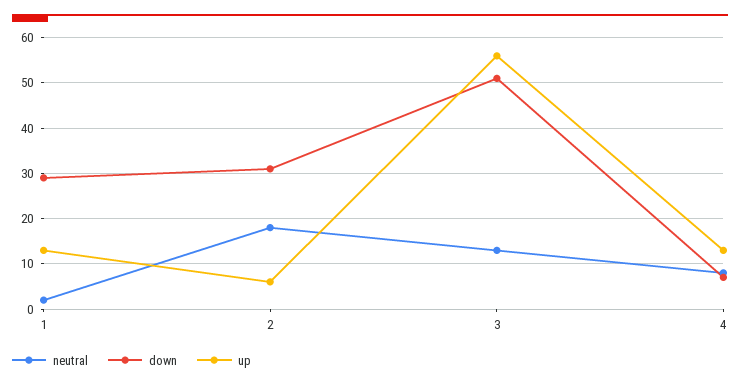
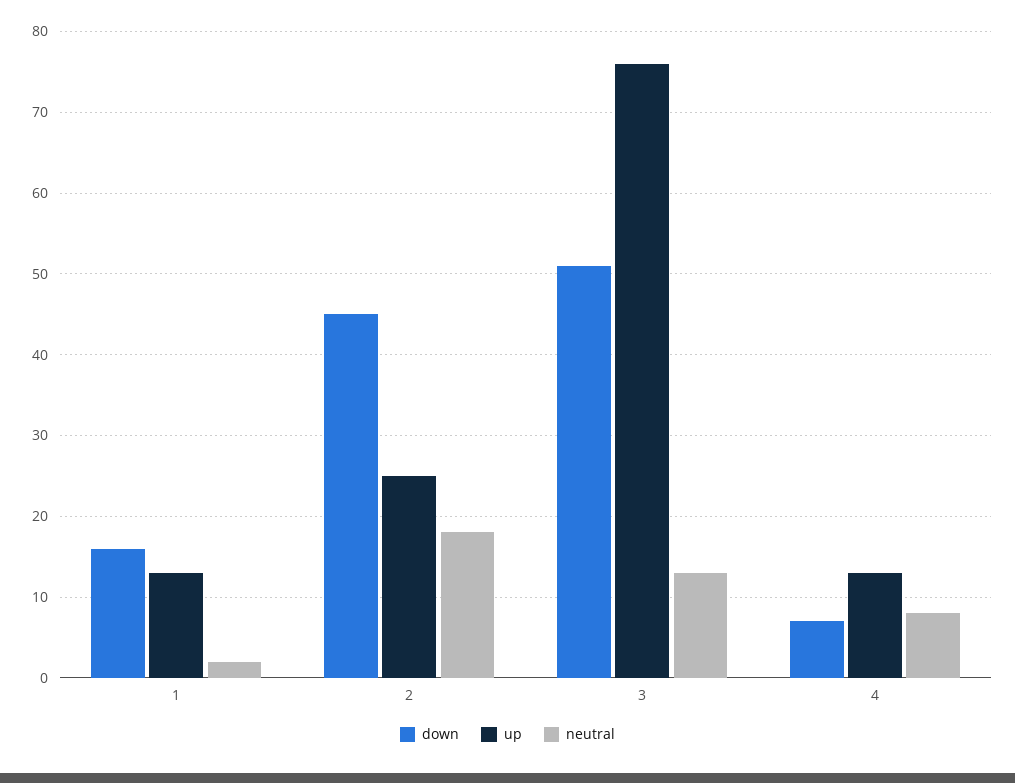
down, 1: 30 -> 16
down, 2: 30 -> 45
up, 2: 5 -> 25
up, 3: 55 -> 76

